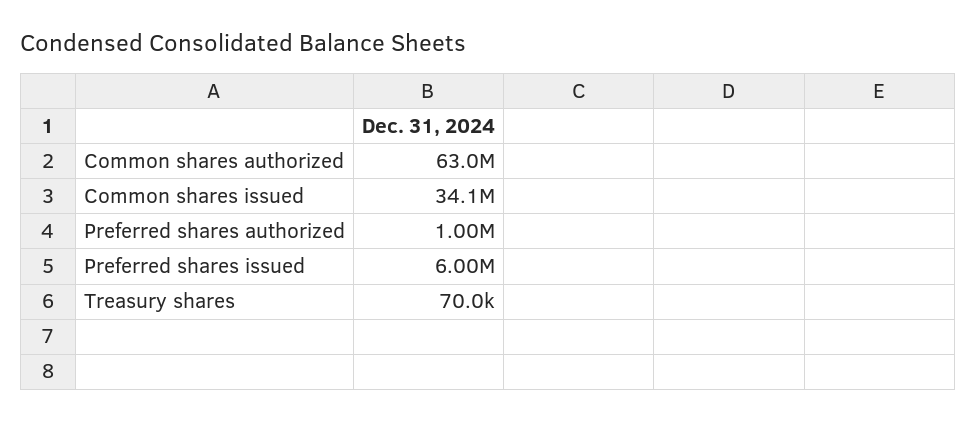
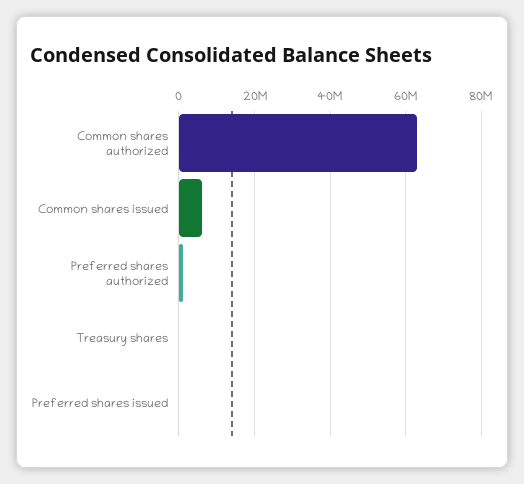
Common shares issued: 34100000 -> 6000000
Preferred shares issued: 6000000 -> 0

